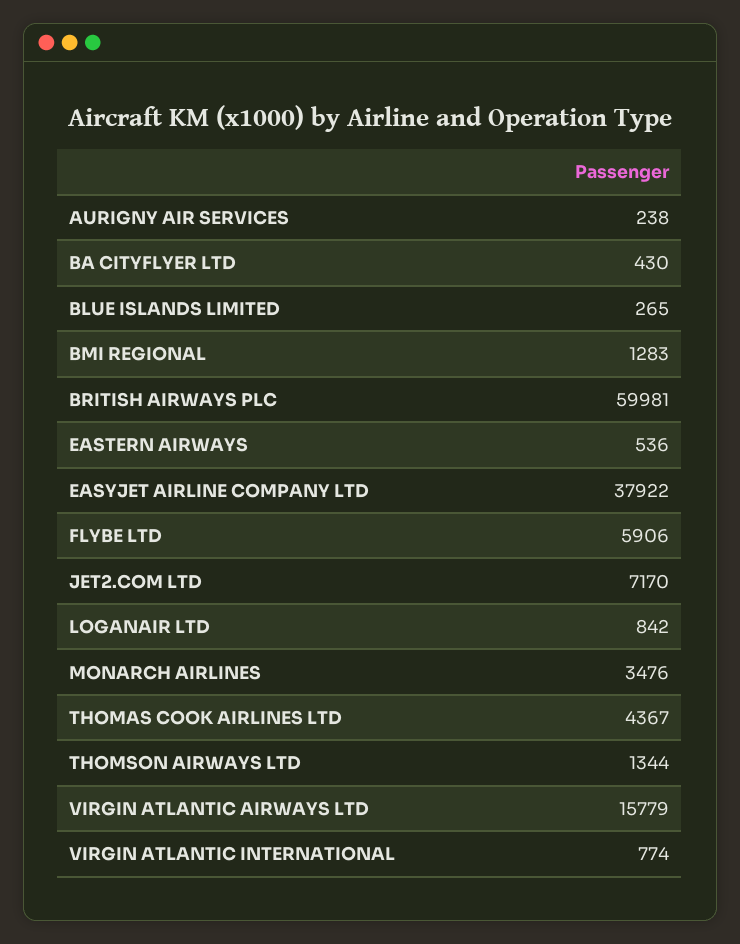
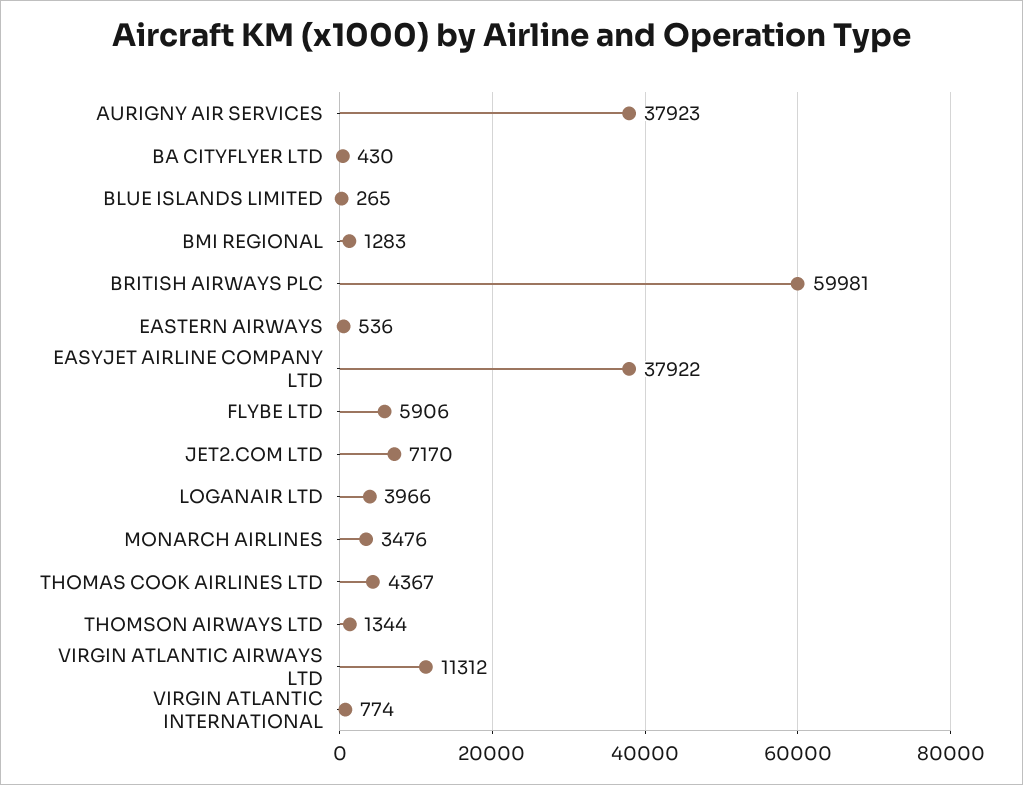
AURIGNY AIR SERVICES: 238 -> 37923
LOGANAIR LTD: 842 -> 3966
VIRGIN ATLANTIC AIRWAYS LTD: 15779 -> 11312

